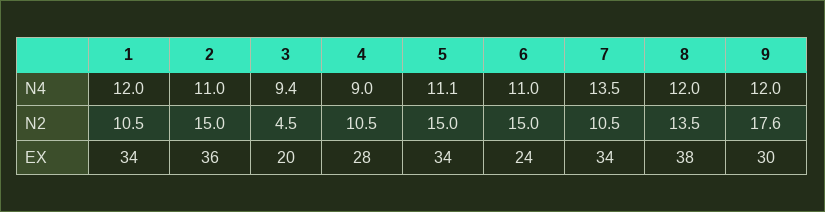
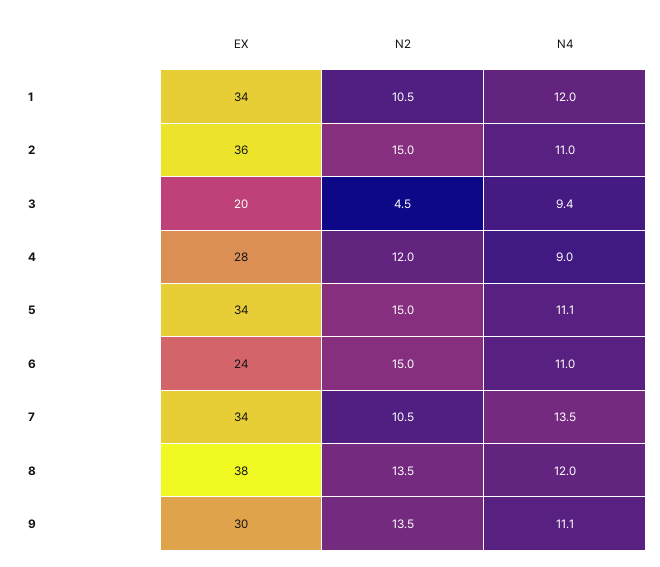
9, N4: 12 -> 11.1
4, N2: 10.5 -> 12
9, N2: 17.6 -> 13.5

